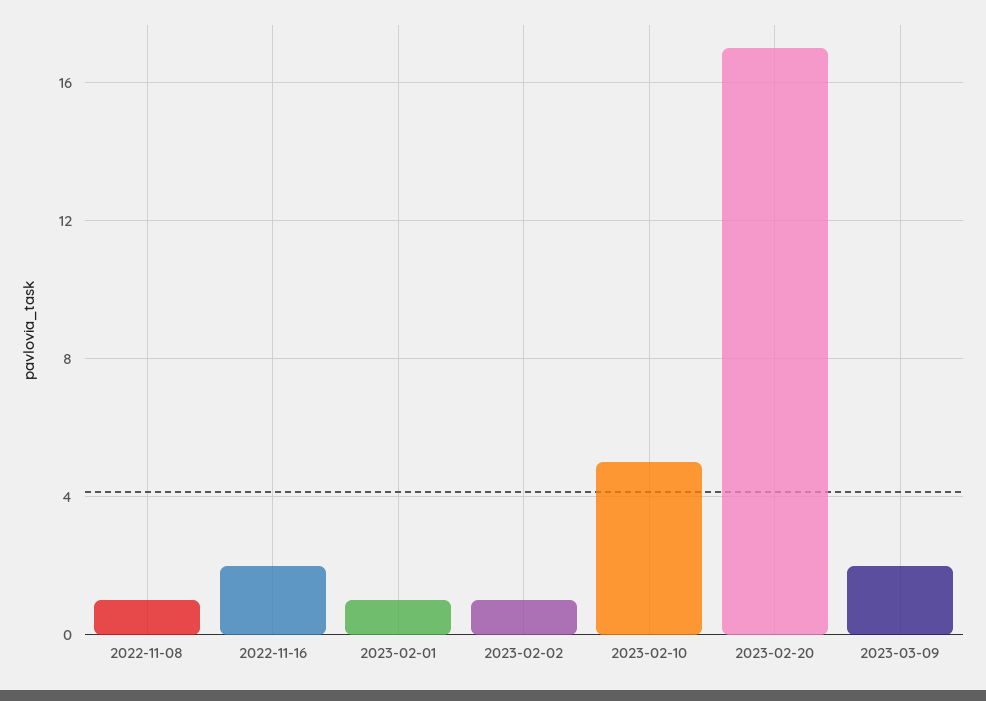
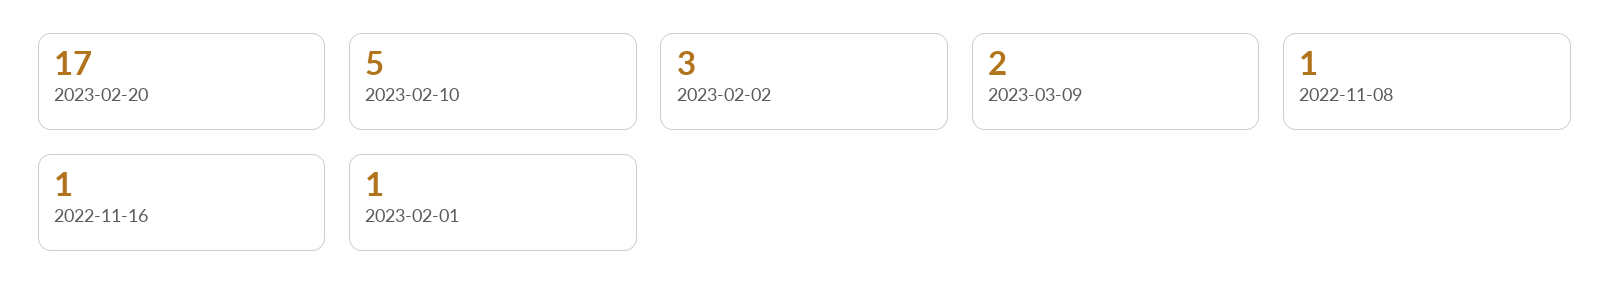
2022-11-16: 2 -> 1
2023-02-02: 1 -> 3

